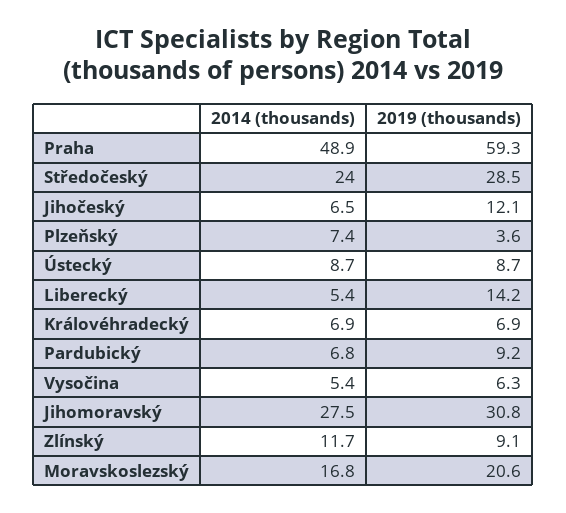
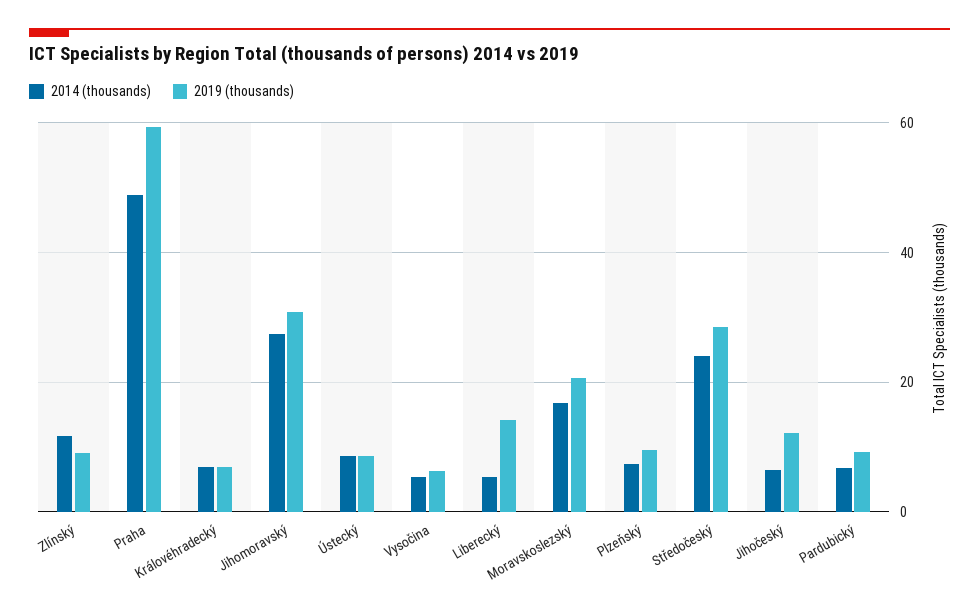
2019 (thousands), Plzeňský: 3.6 -> 10

